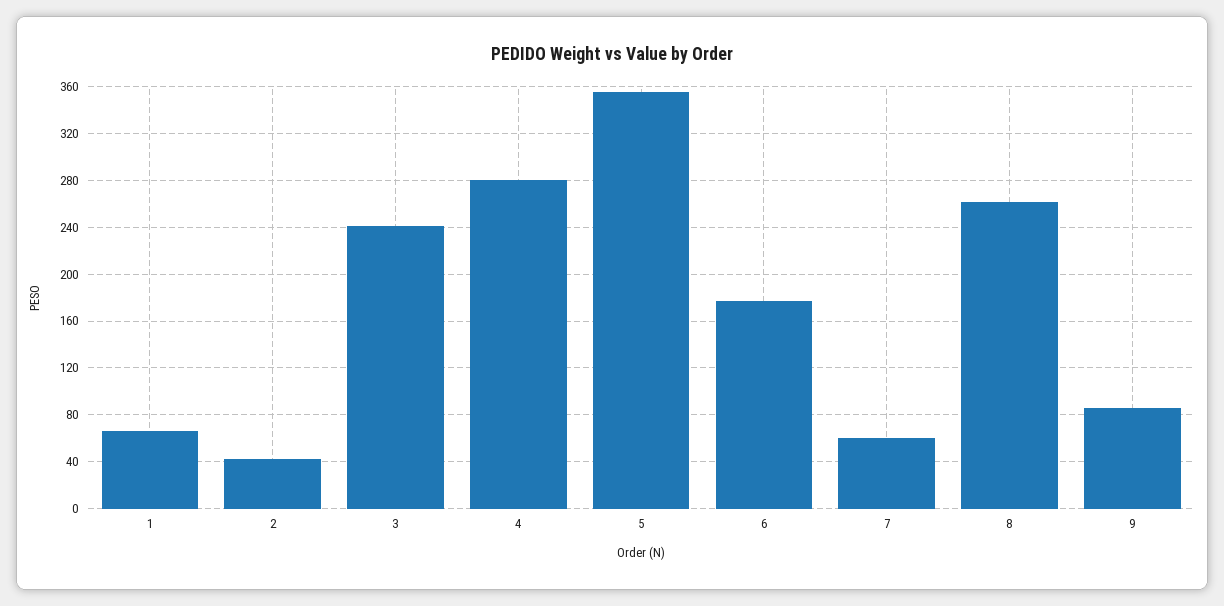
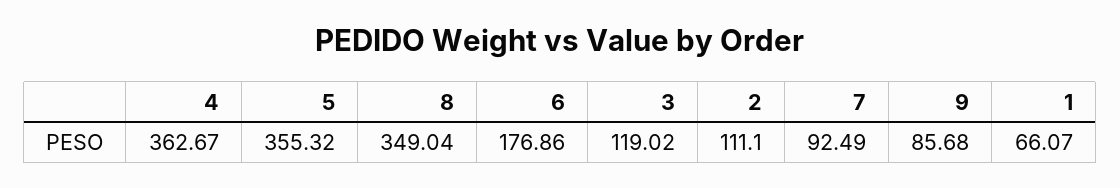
2: 40 -> 111.1
3: 240 -> 119.02
4: 280 -> 362.67
7: 60 -> 92.49
8: 260 -> 349.04

